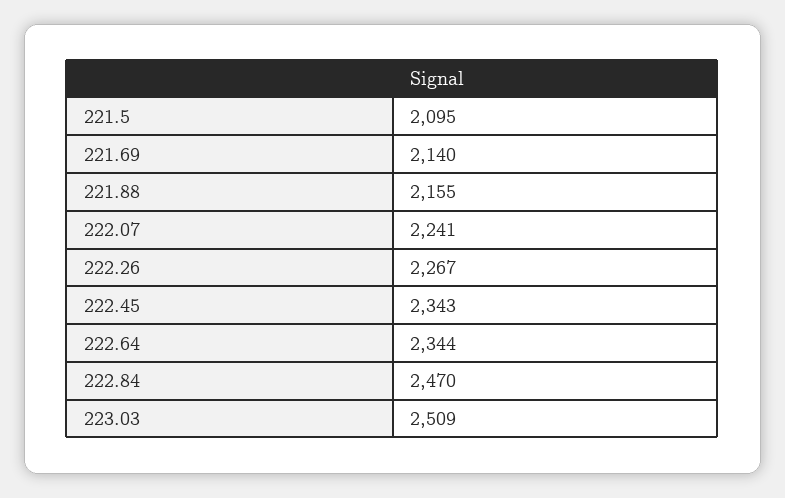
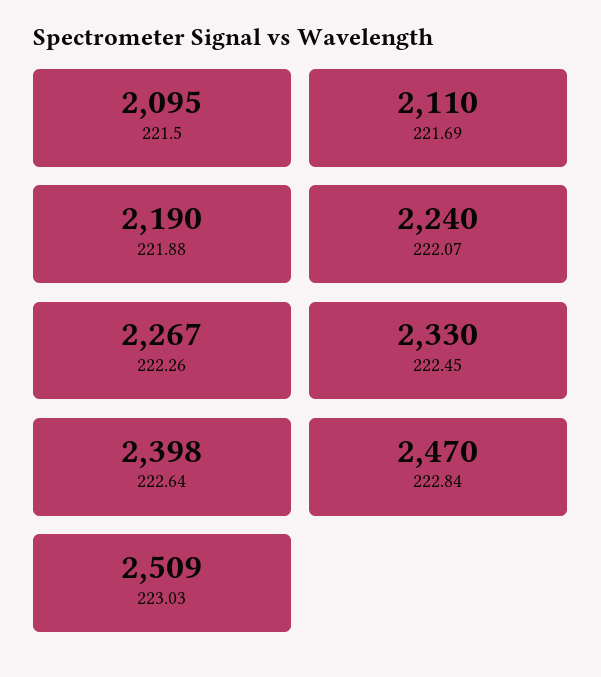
221.69: 2140 -> 2110
221.88: 2155 -> 2190
222.07: 2241 -> 2240
222.45: 2343 -> 2330
222.64: 2344 -> 2398

